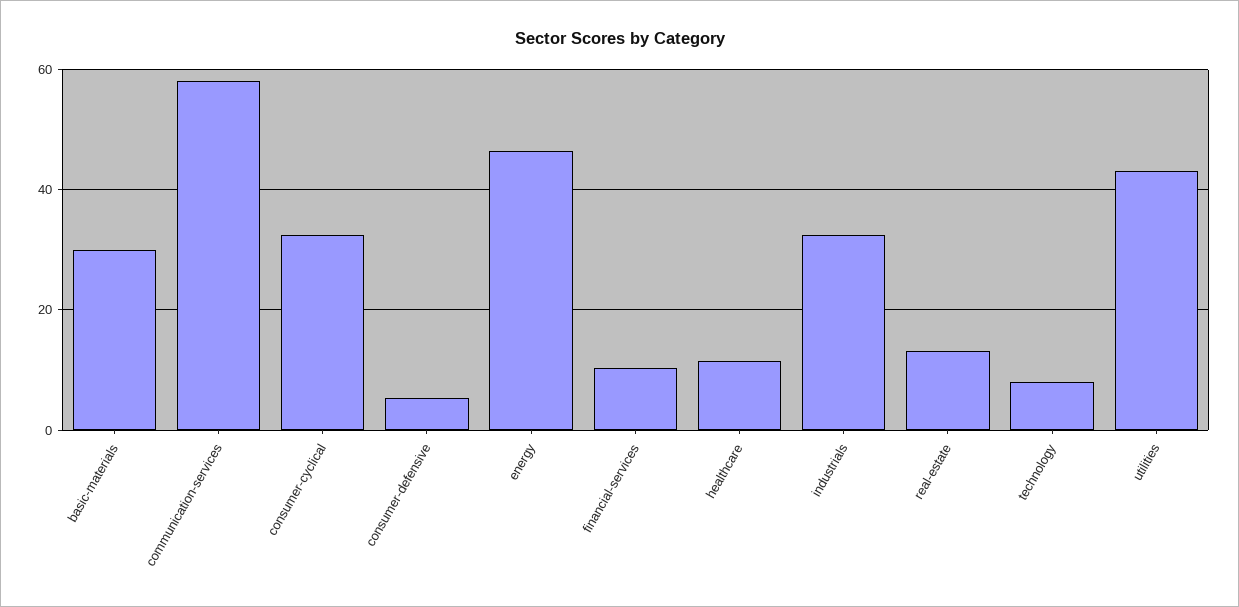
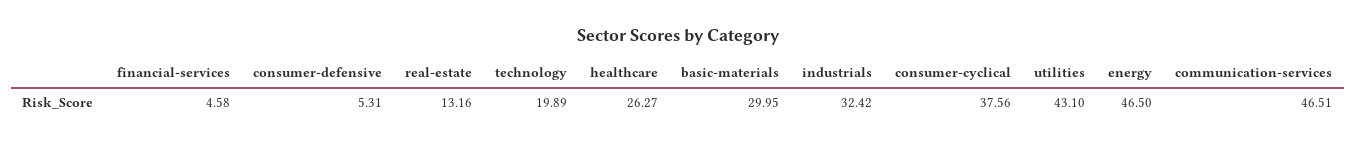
communication-services: 58 -> 46.51
consumer-cyclical: 32 -> 37.56
financial-services: 10 -> 4.58
healthcare: 12 -> 26.27
technology: 8 -> 19.89

